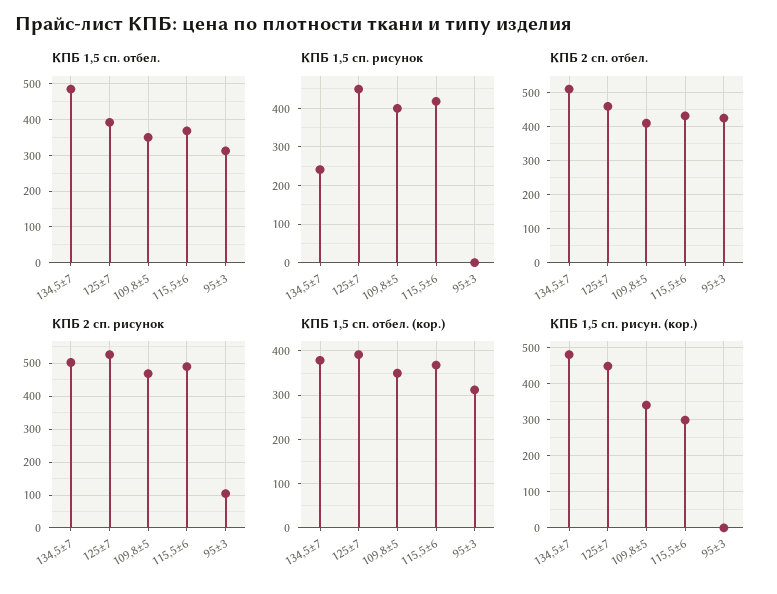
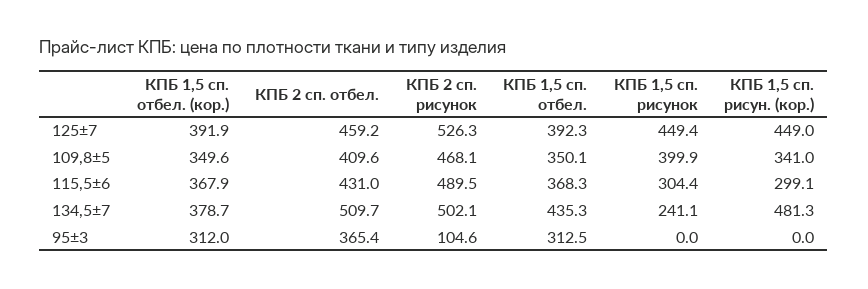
КПБ 1,5 сп. отбел., 134,5±7: 480 -> 435.3
КПБ 1,5 сп. рисунок, 115,5±6: 420 -> 304.4
КПБ 2 сп. отбел., 95±3: 420 -> 365.4

